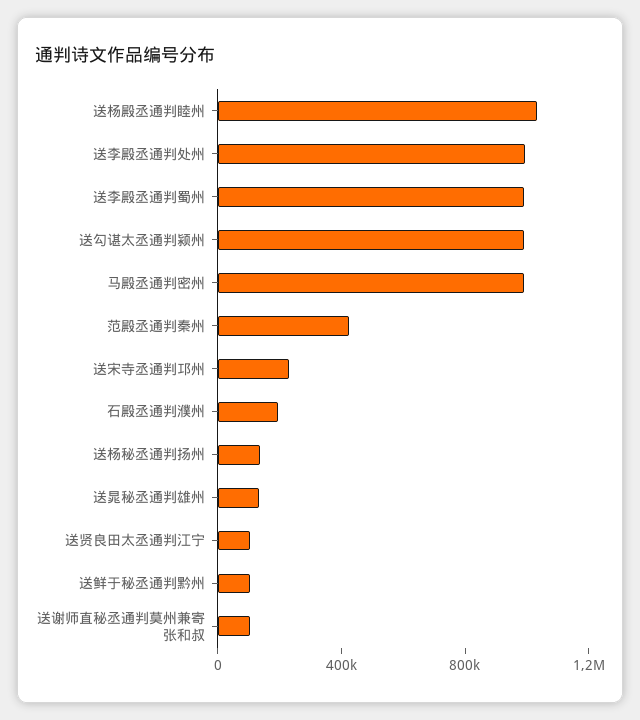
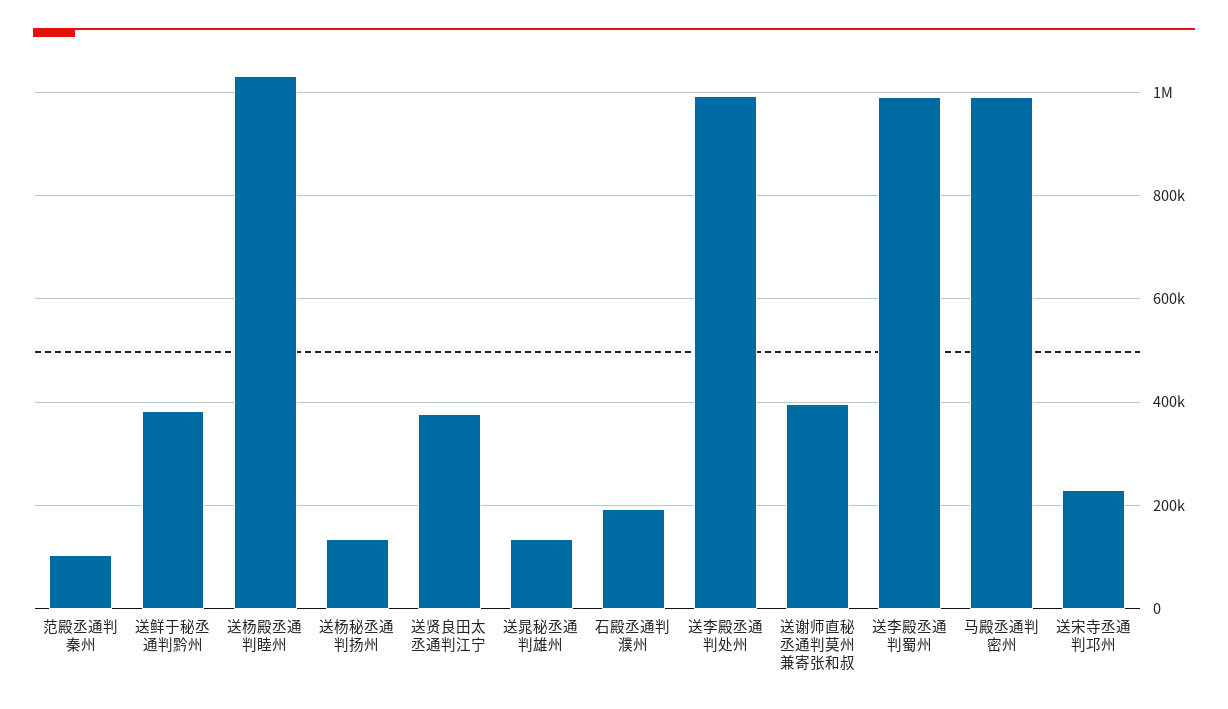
送勾谌太丞通判颍州: 1000000 -> none
范殿丞通判秦州: 400000 -> 100000
送贤良田太丞通判江宁: 100000 -> 380000
送鲜于秘丞通判黔州: 100000 -> 380000
送谢师直秘丞通判莫州兼寄张和叔: 100000 -> 400000

